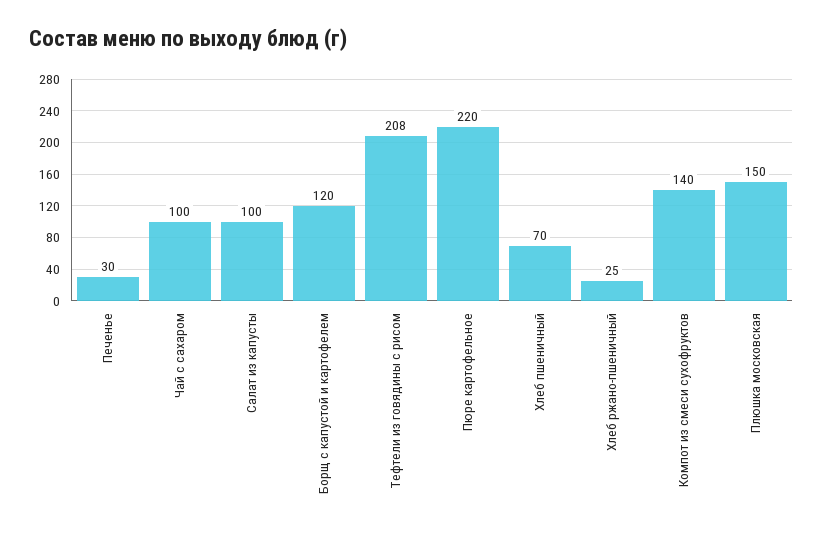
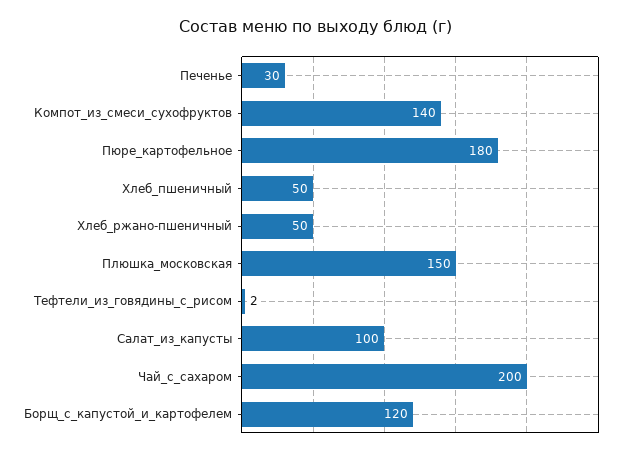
Чай с сахаром: 100 -> 200
Тефтели из говядины с рисом: 208 -> 2
Пюре картофельное: 220 -> 180
Хлеб пшеничный: 70 -> 50
Хлеб ржано-пшеничный: 25 -> 50

